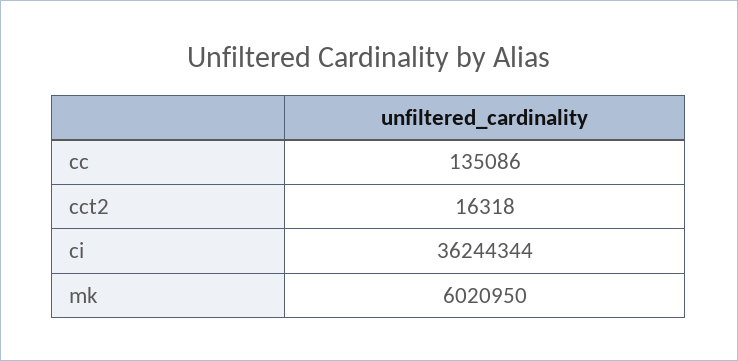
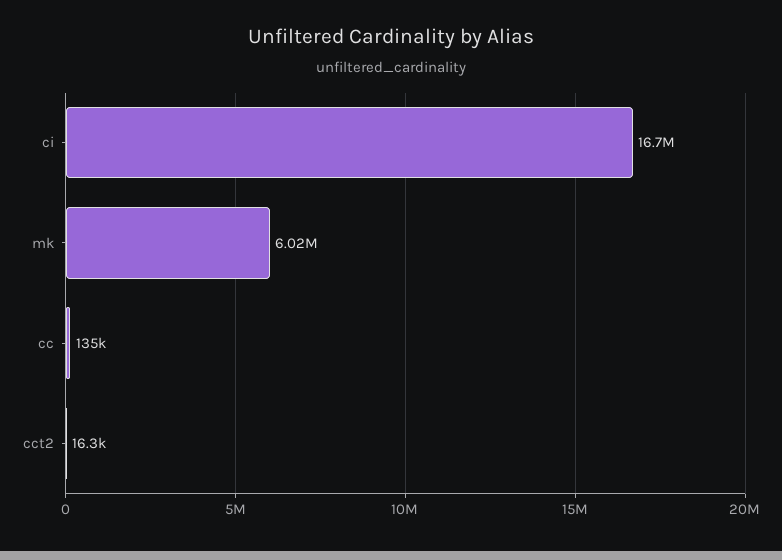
ci: 36244344 -> 16700000

